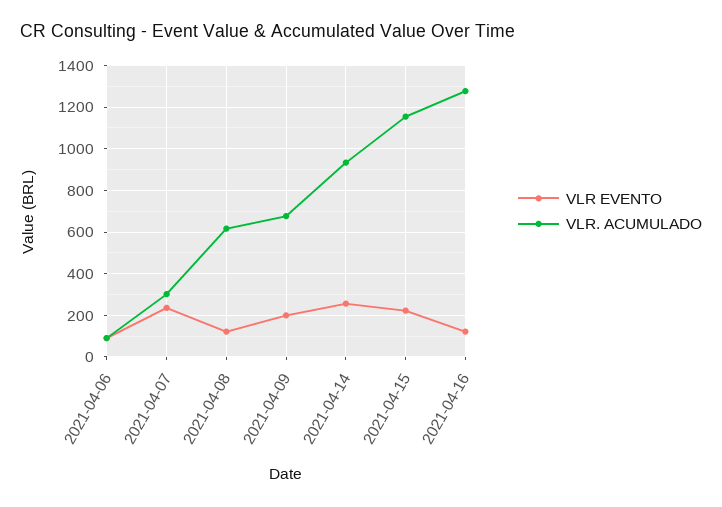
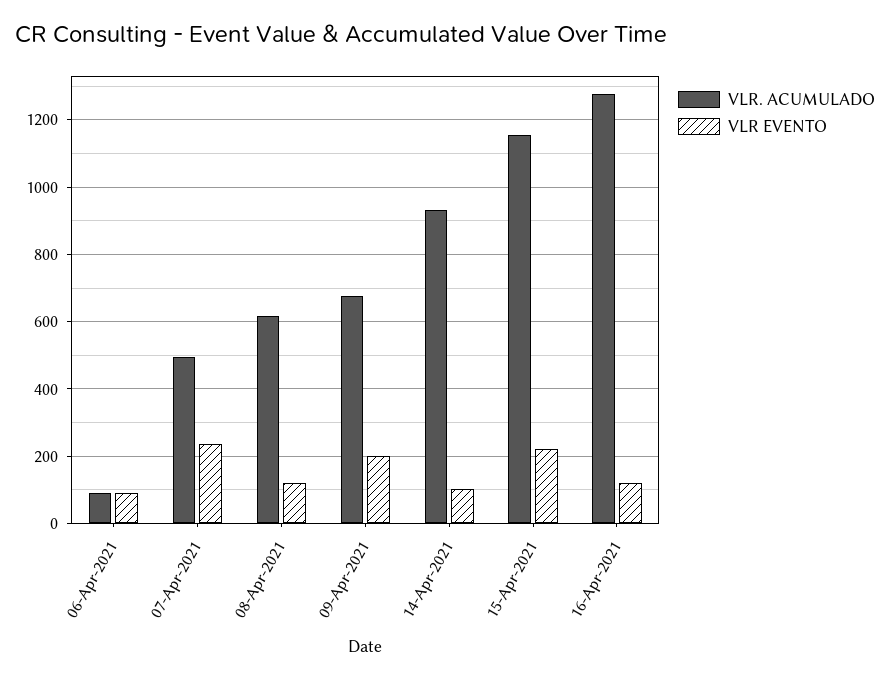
VLR. ACUMULADO, 2021-04-07: 300 -> 500
VLR EVENTO, 2021-04-14: 250 -> 100

